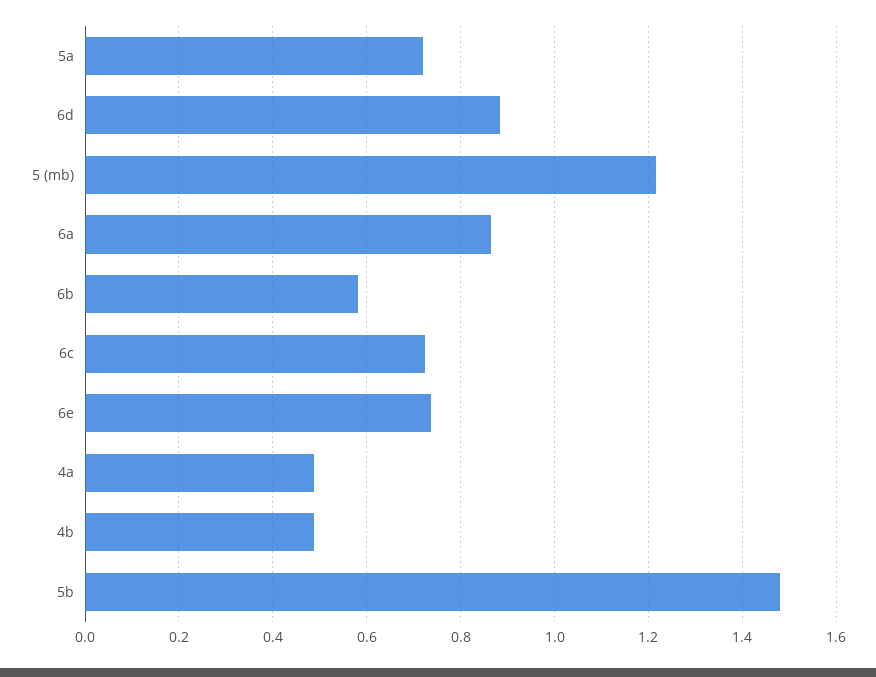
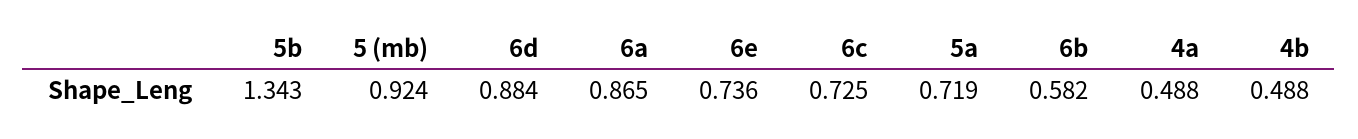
5 (mb): 1.22 -> 0.924
5b: 1.48 -> 1.343

